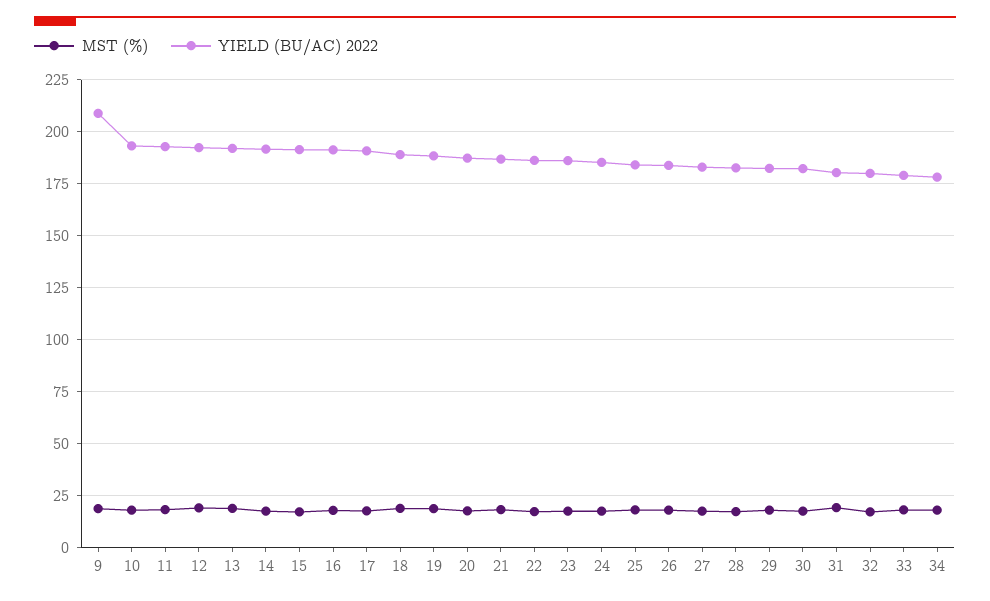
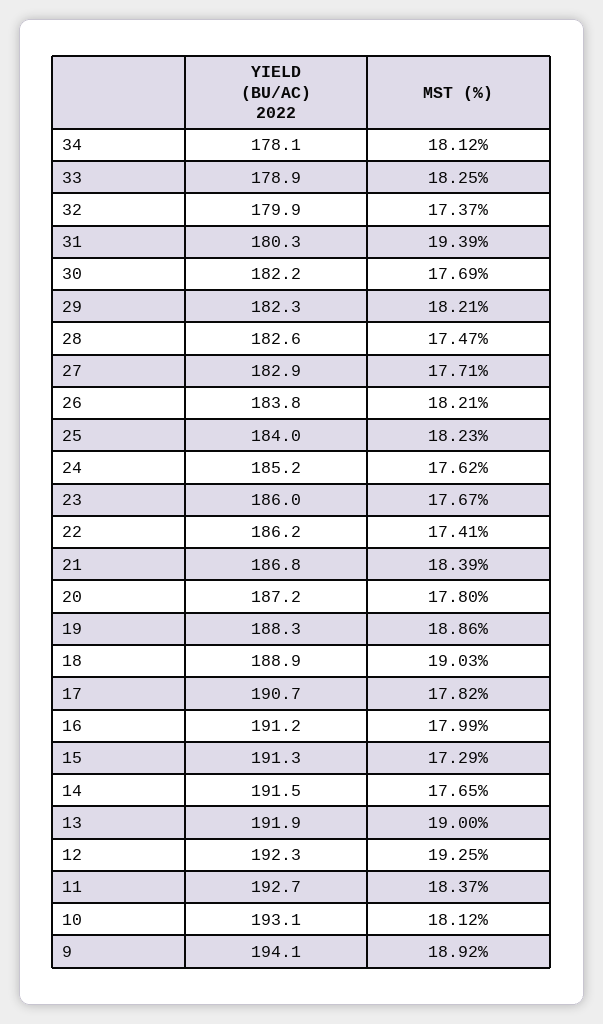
YIELD (BU/AC) 2022, 9: 210 -> 194.1

